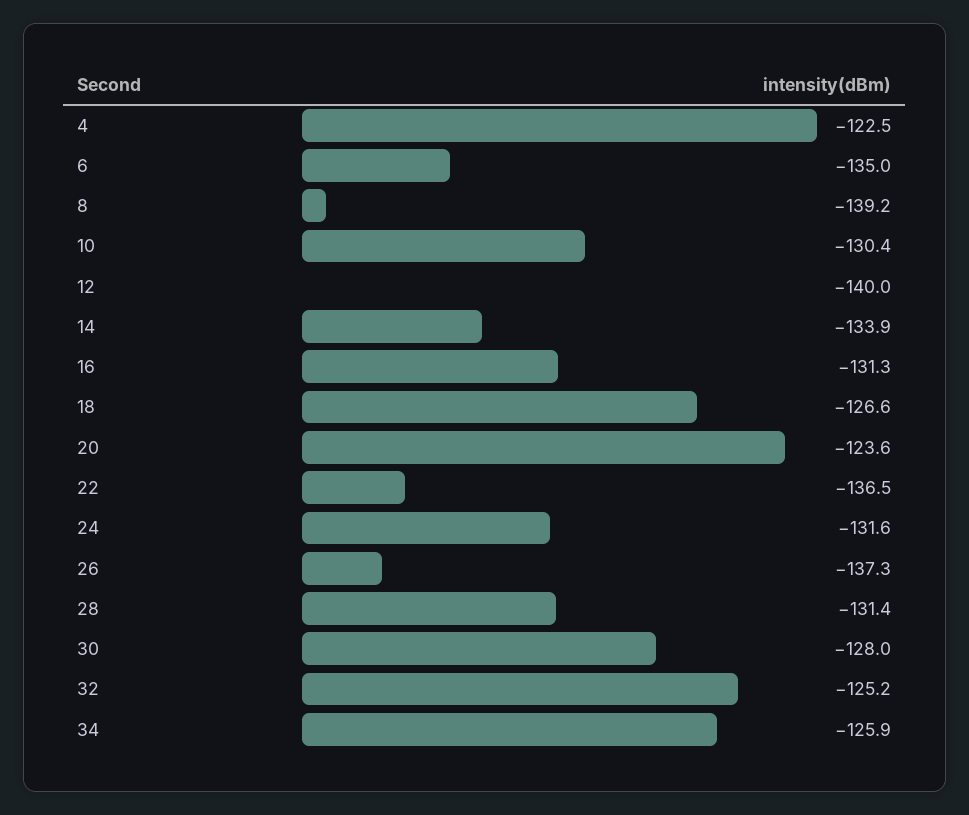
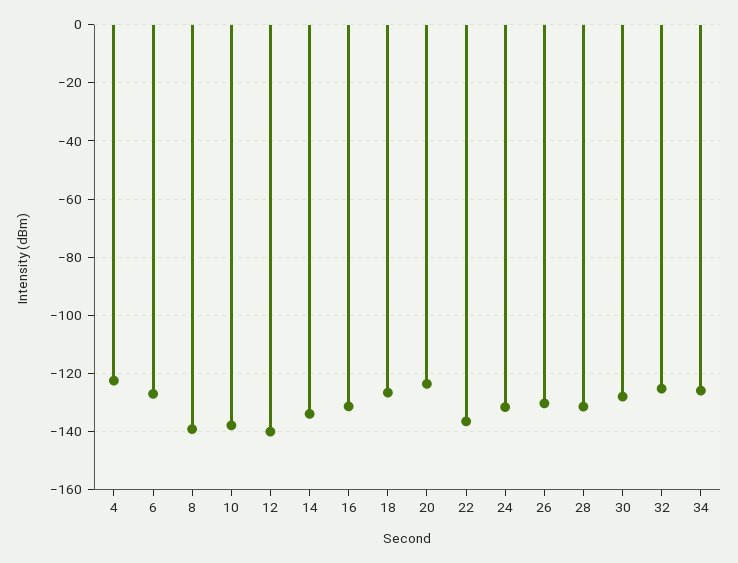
6: -135 -> -127.5
10: -130.4 -> -137.5
26: -137.3 -> -130

